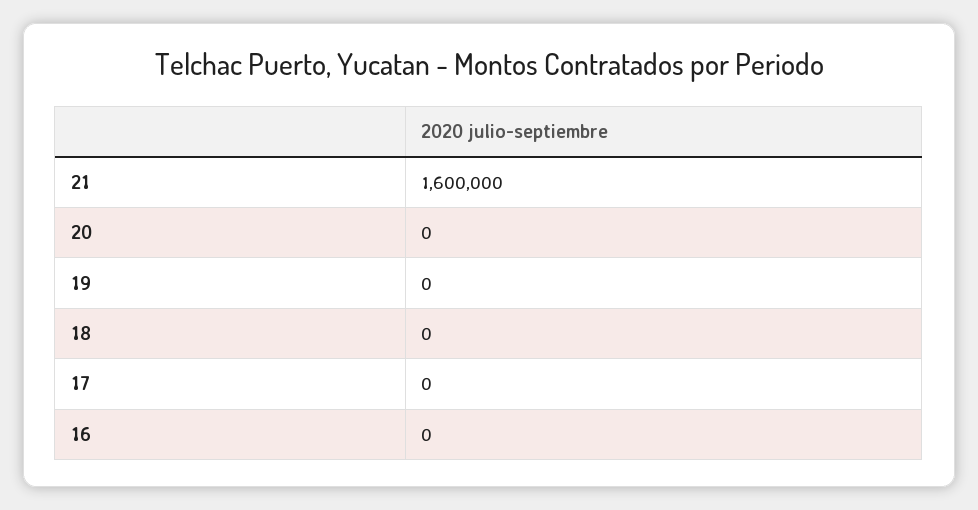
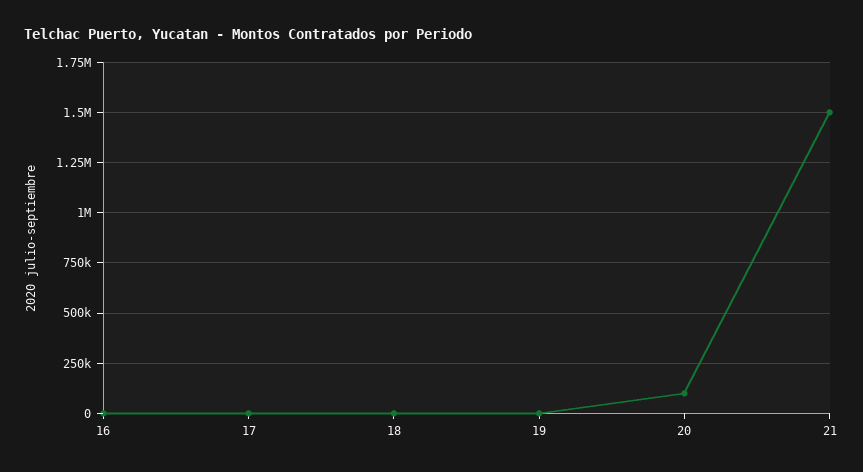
21: 1600000 -> 1500000
20: 0 -> 100000

